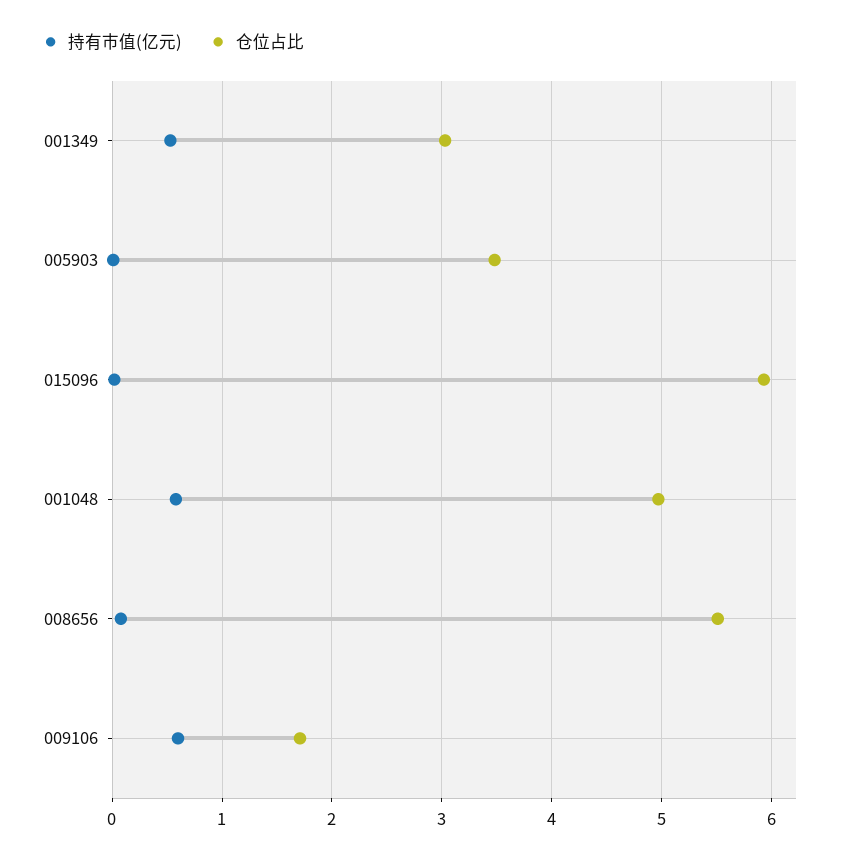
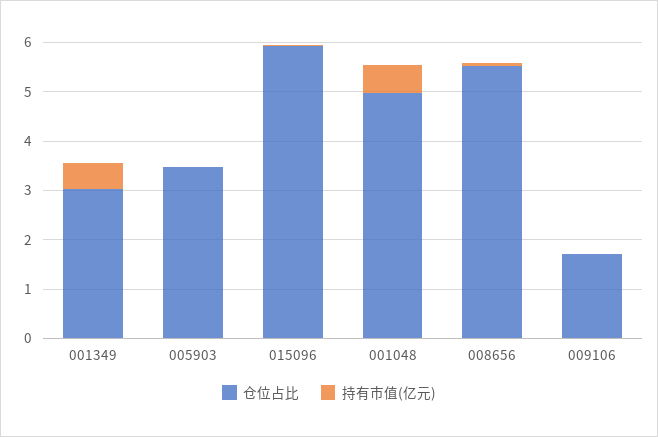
持有市值(亿元), 009106: 0.6 -> 0

